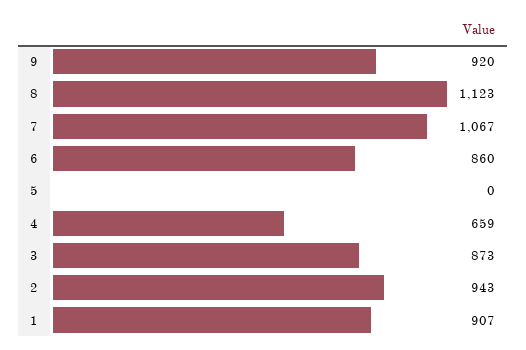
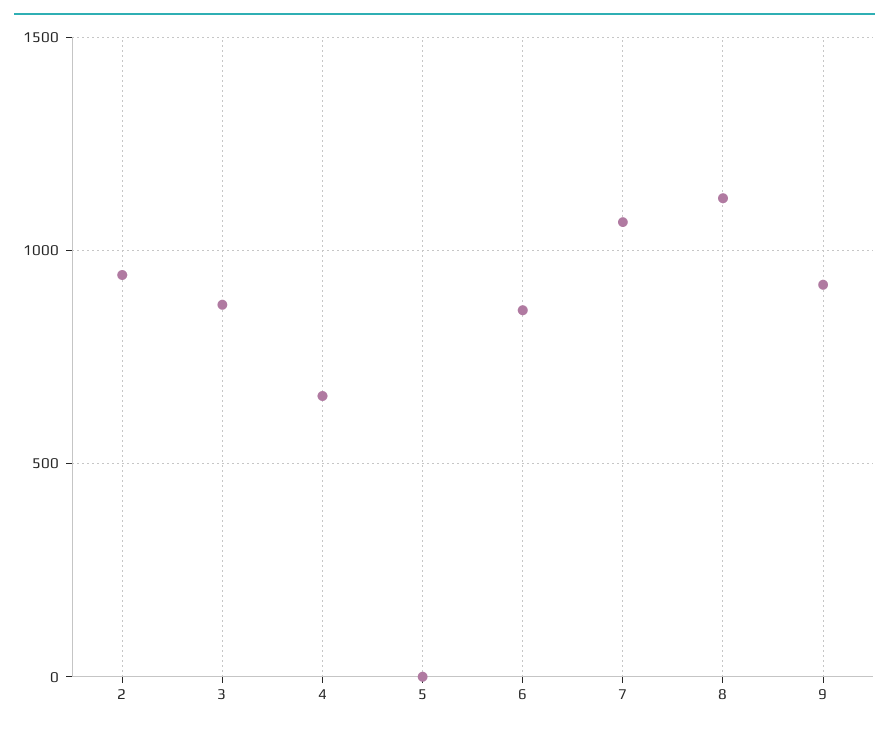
1: 907 -> none

